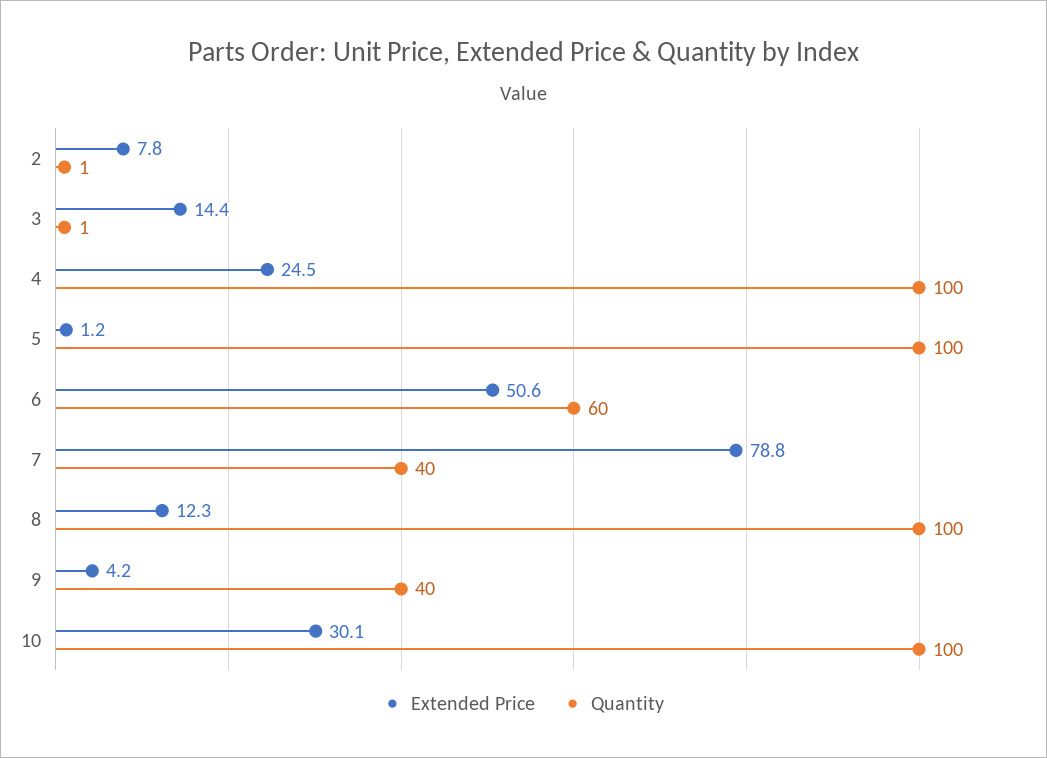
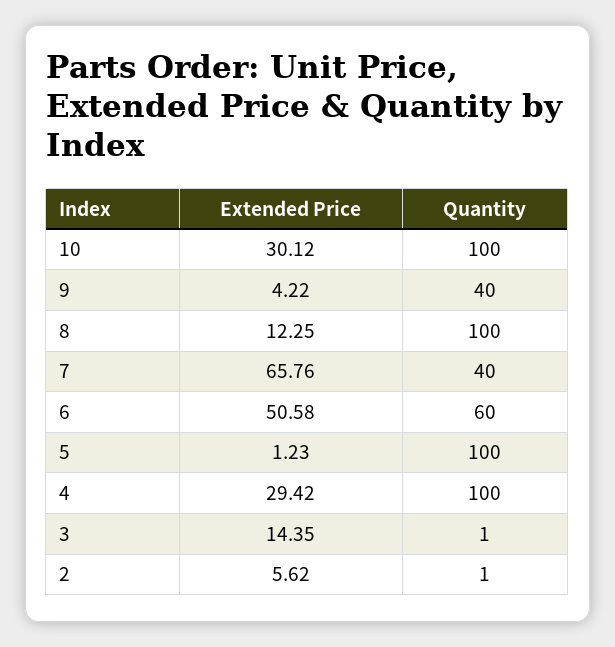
Extended Price, 2: 7.8 -> 5.62
Extended Price, 4: 24.5 -> 29.42
Extended Price, 7: 78.8 -> 65.76

